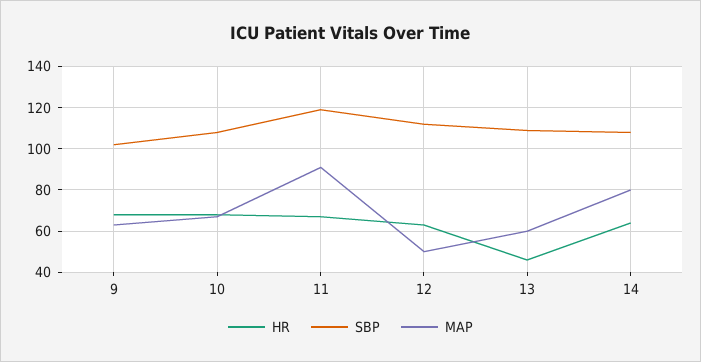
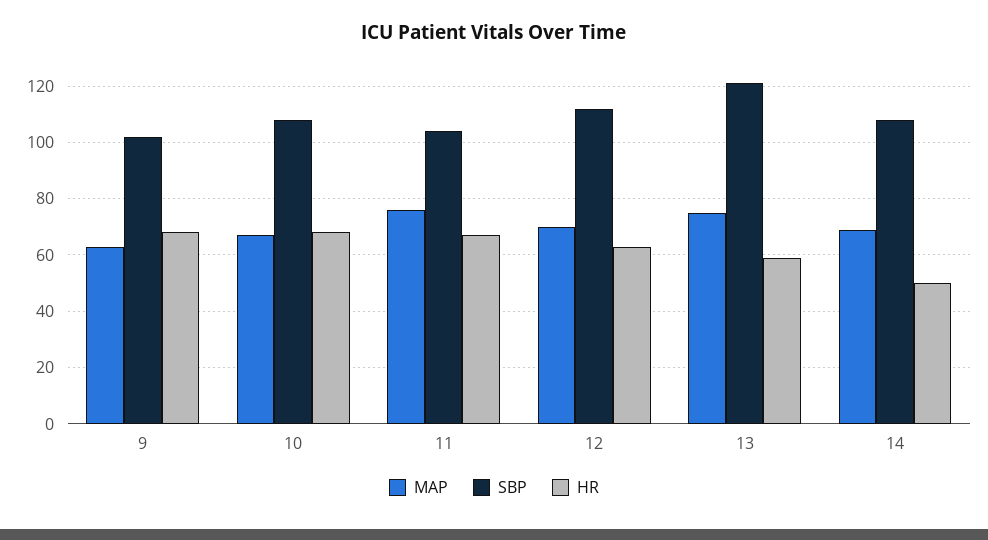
SBP, 11: 120 -> 105
MAP, 11: 90 -> 75
MAP, 12: 50 -> 70
HR, 13: 45 -> 60
SBP, 13: 110 -> 120
MAP, 13: 60 -> 75
HR, 14: 65 -> 50
MAP, 14: 80 -> 70

